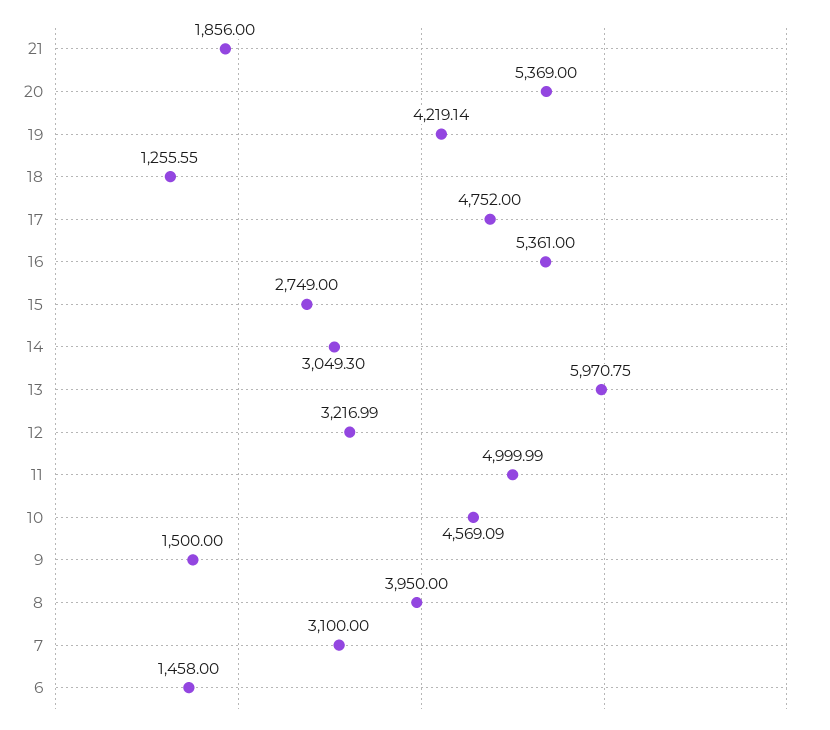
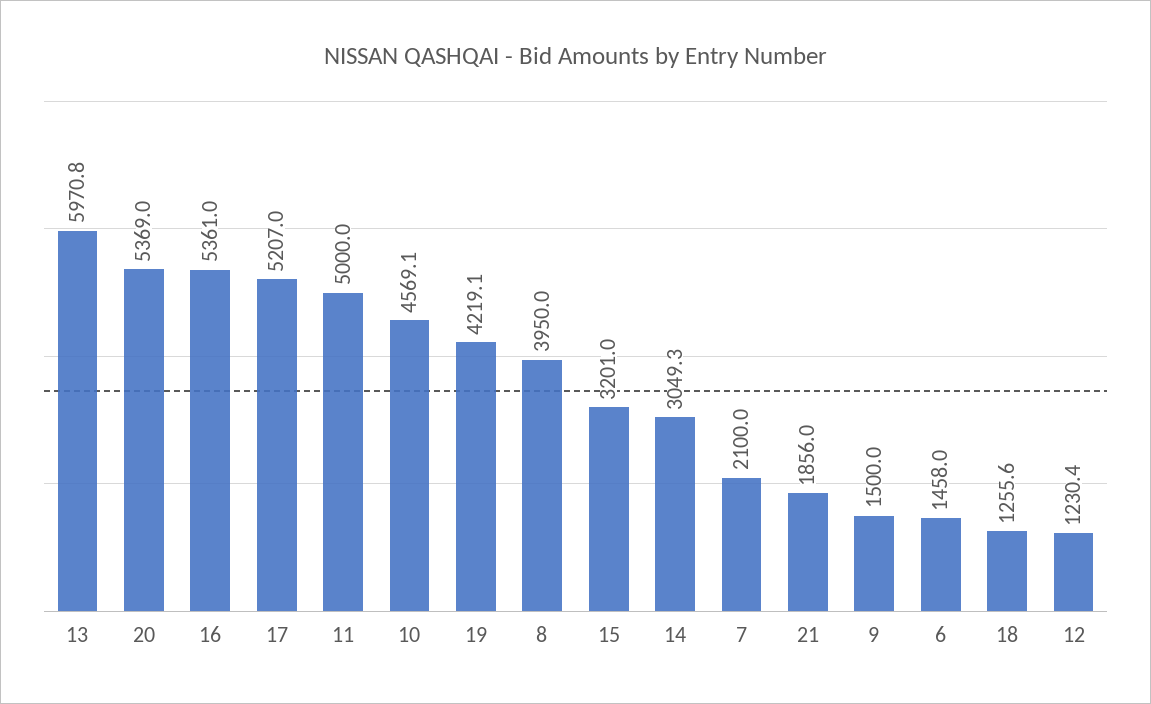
17: 4752 -> 5207
15: 2749 -> 3201
12: 3216.99 -> 1230.4
7: 3100 -> 2100

